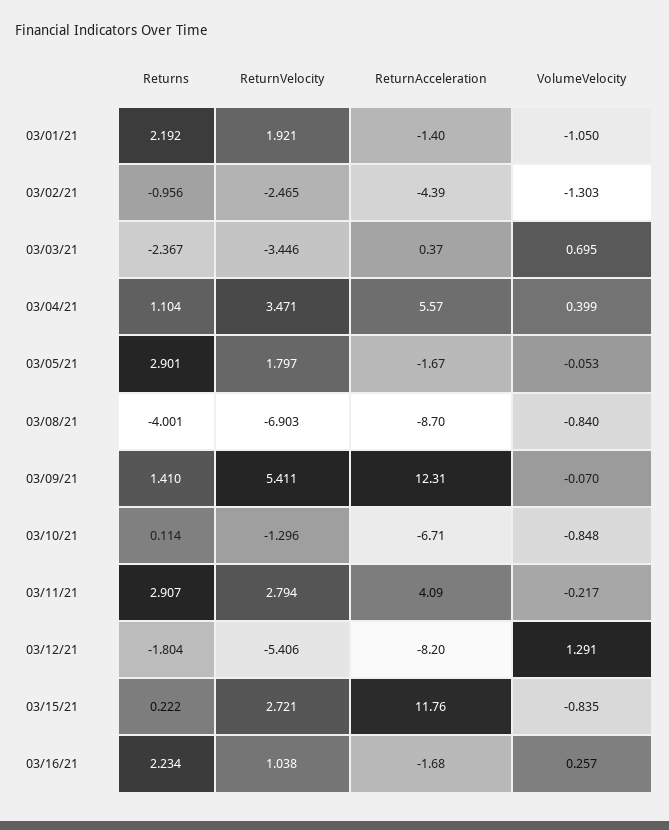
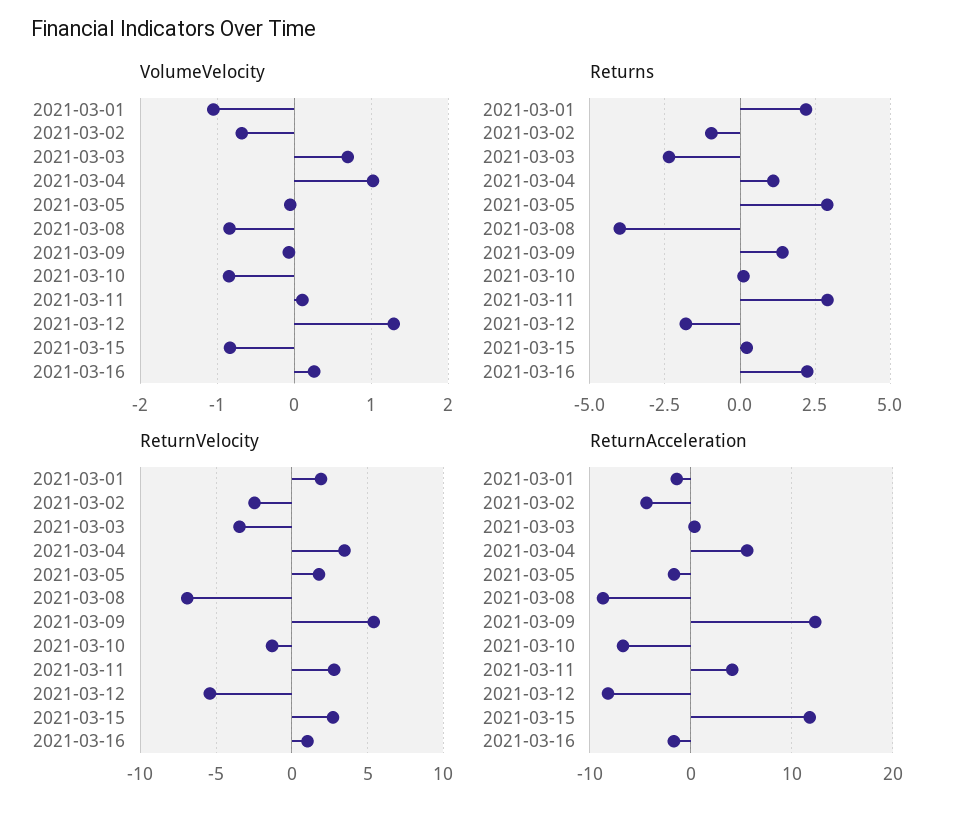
VolumeVelocity, 03/02/21: -1.303 -> -0.7
VolumeVelocity, 03/04/21: 0.399 -> 1
VolumeVelocity, 03/11/21: -0.217 -> 0.1

